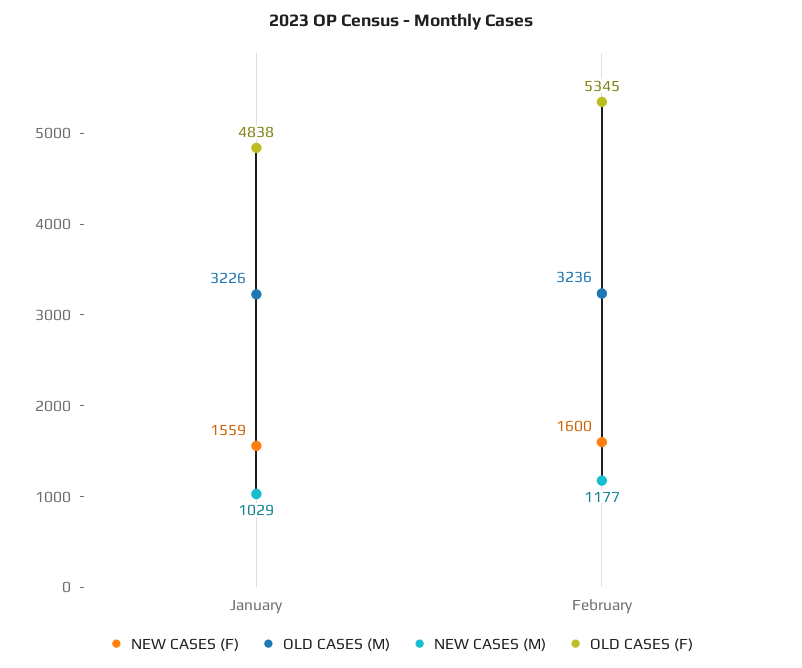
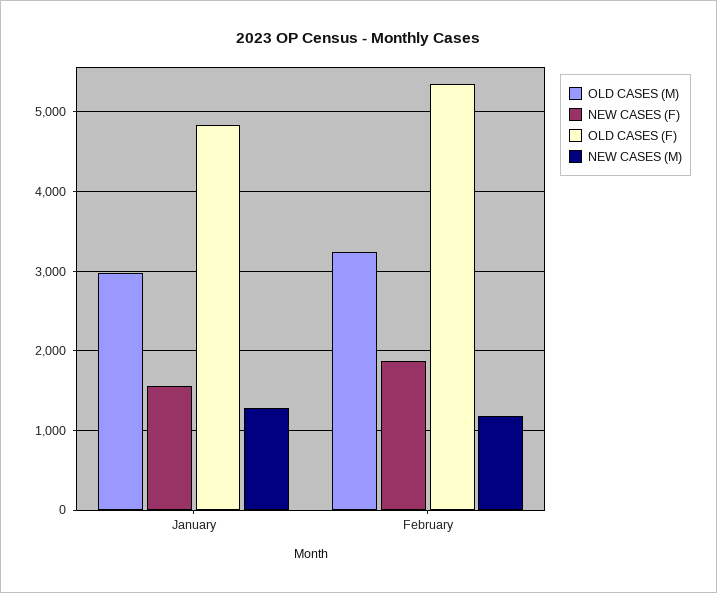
OLD CASES (M), January: 3226 -> 3000
NEW CASES (M), January: 1029 -> 1300
NEW CASES (F), February: 1600 -> 1900

